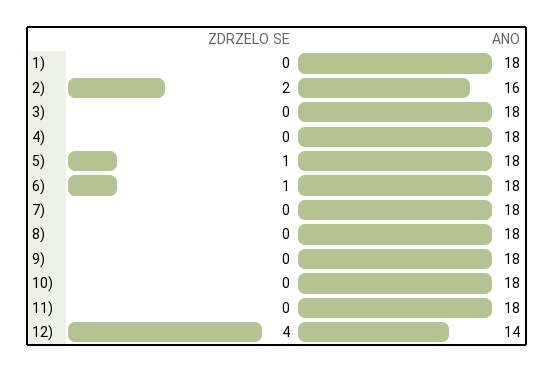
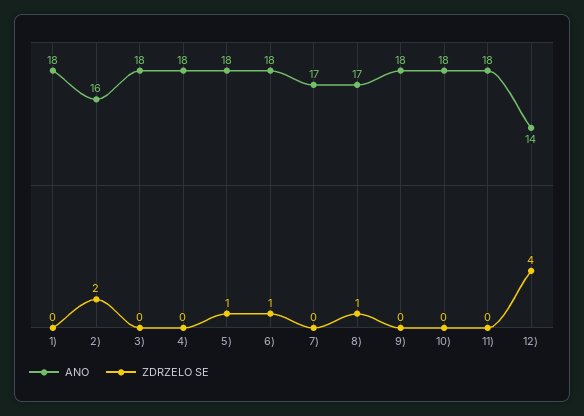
ANO, 7): 18 -> 17
ZDRZELO SE, 8): 0 -> 1
ANO, 8): 18 -> 17

